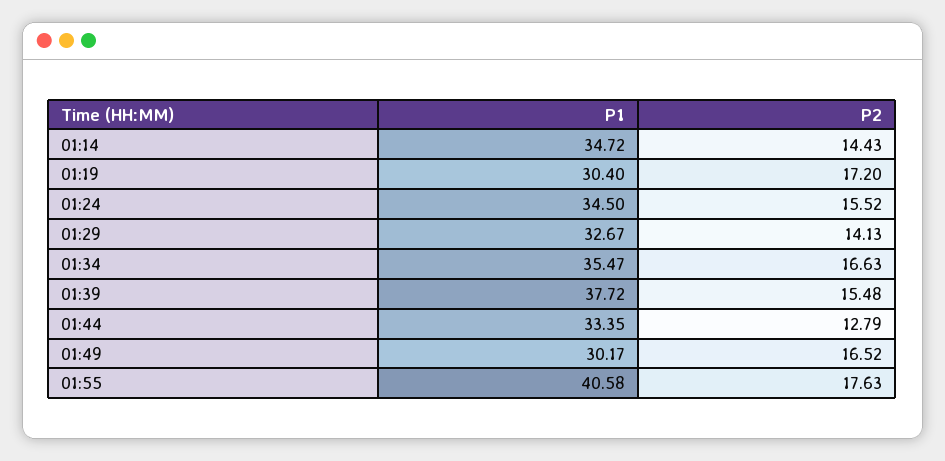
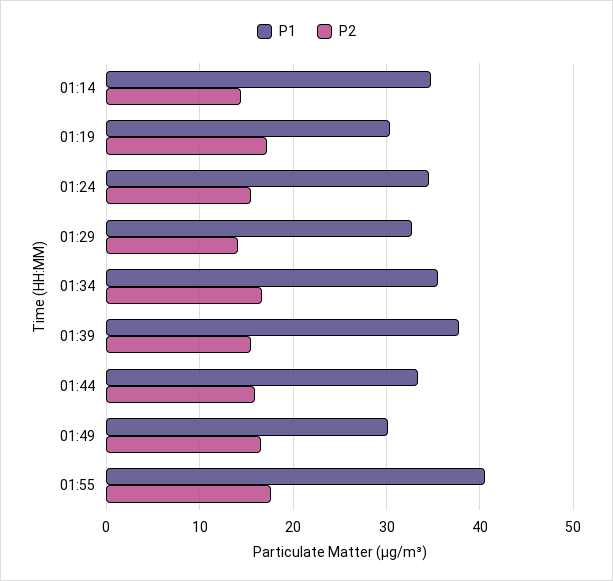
P2, 01:44: 12.79 -> 16

